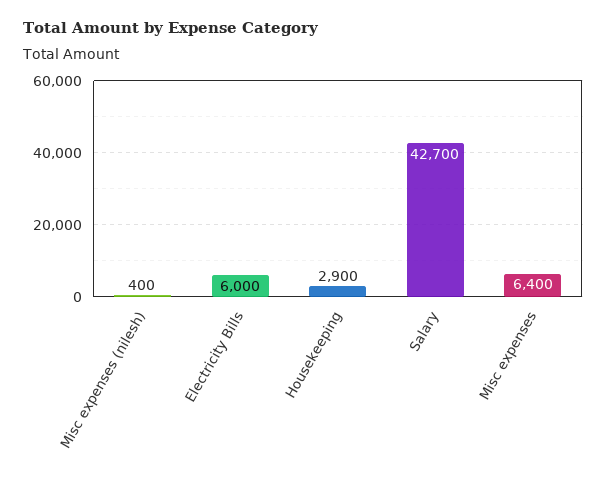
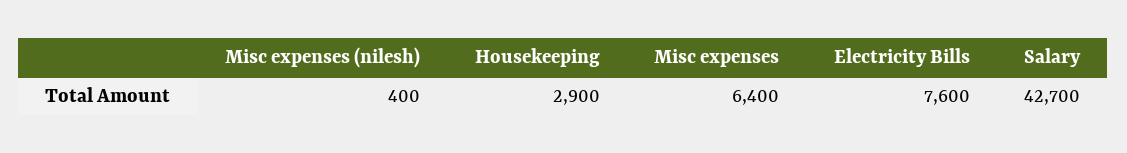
Electricity Bills: 6000 -> 7600

